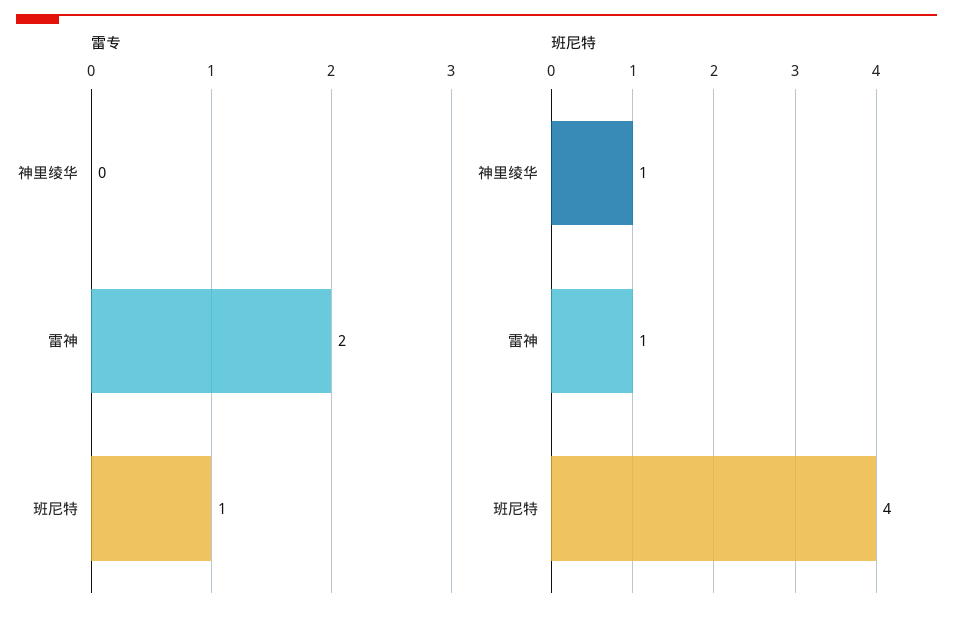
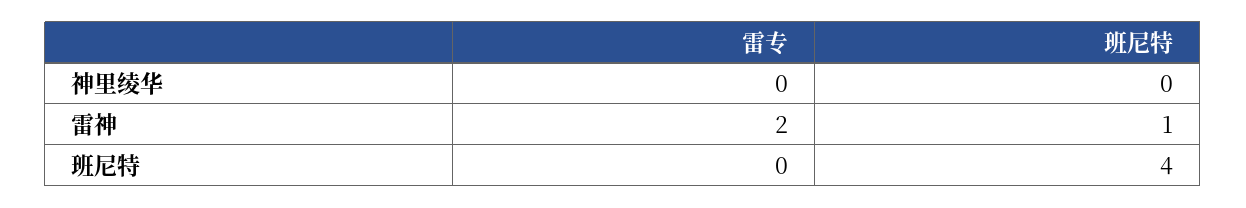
雷专, 班尼特: 1 -> 0
班尼特, 神里绫华: 1 -> 0

